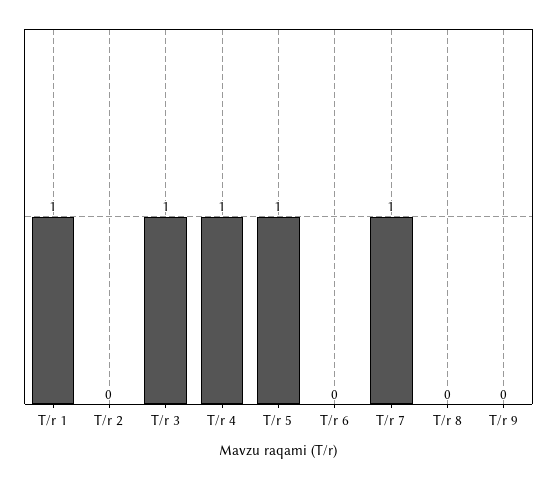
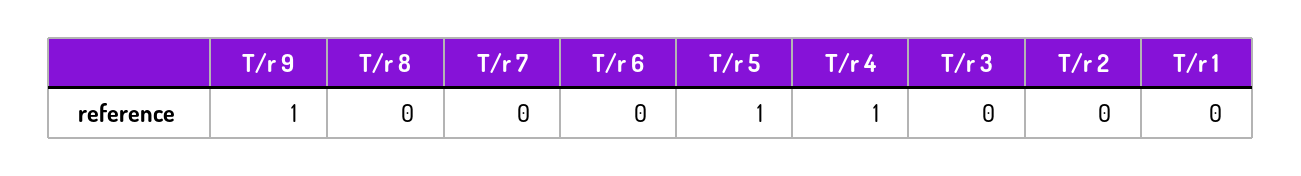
T/r 1: 1 -> 0
T/r 3: 1 -> 0
T/r 7: 1 -> 0
T/r 9: 0 -> 1

